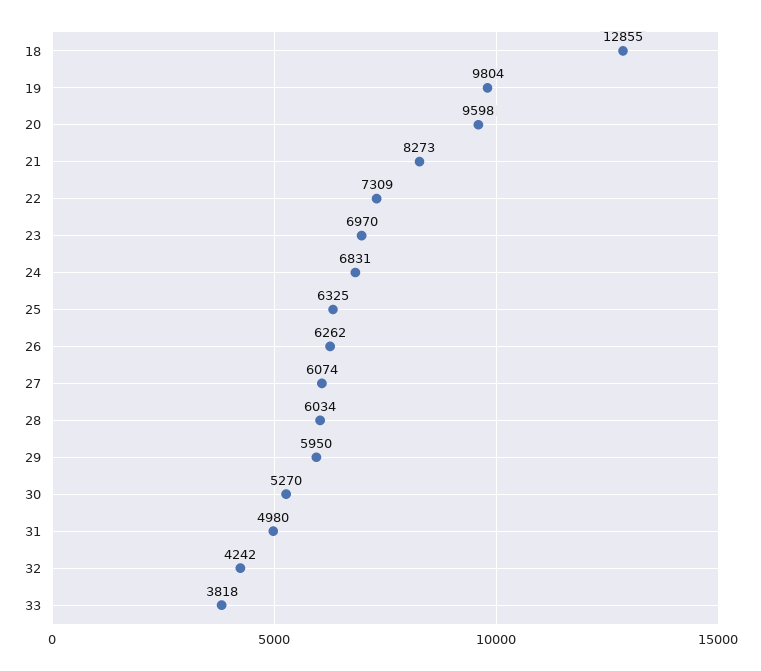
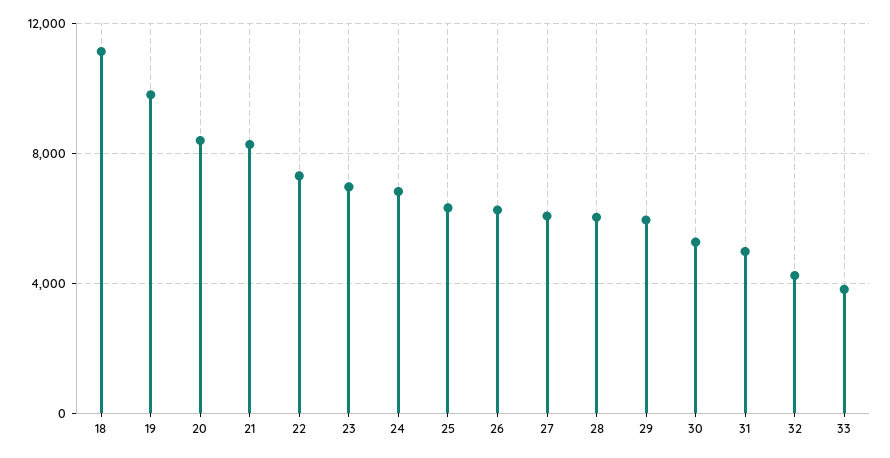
18: 12855 -> 11000
20: 9598 -> 8500

